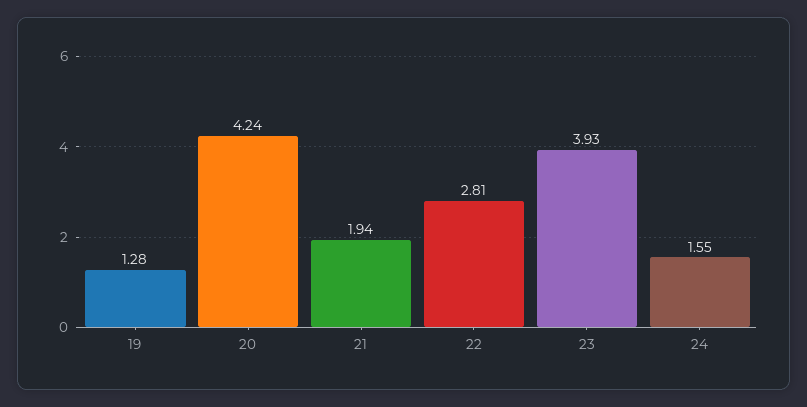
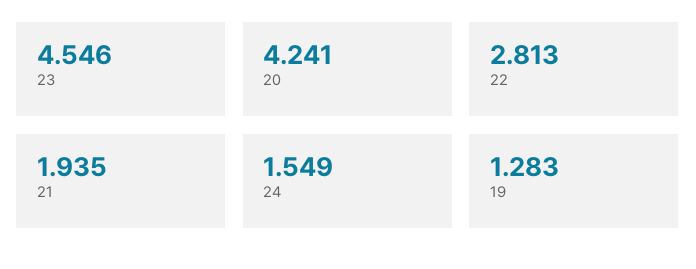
23: 3.93 -> 4.546

